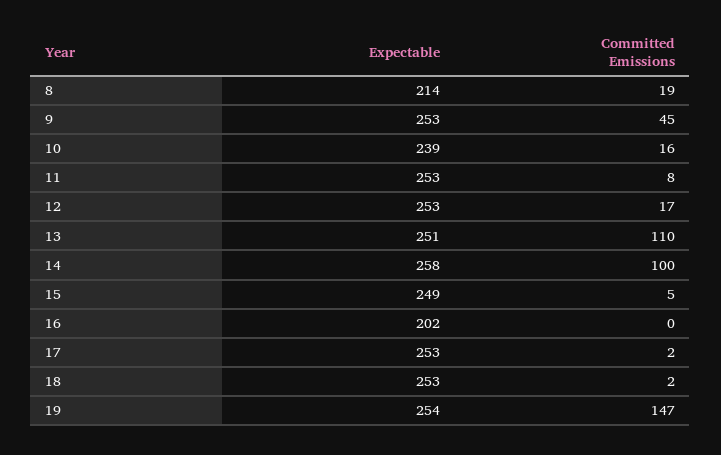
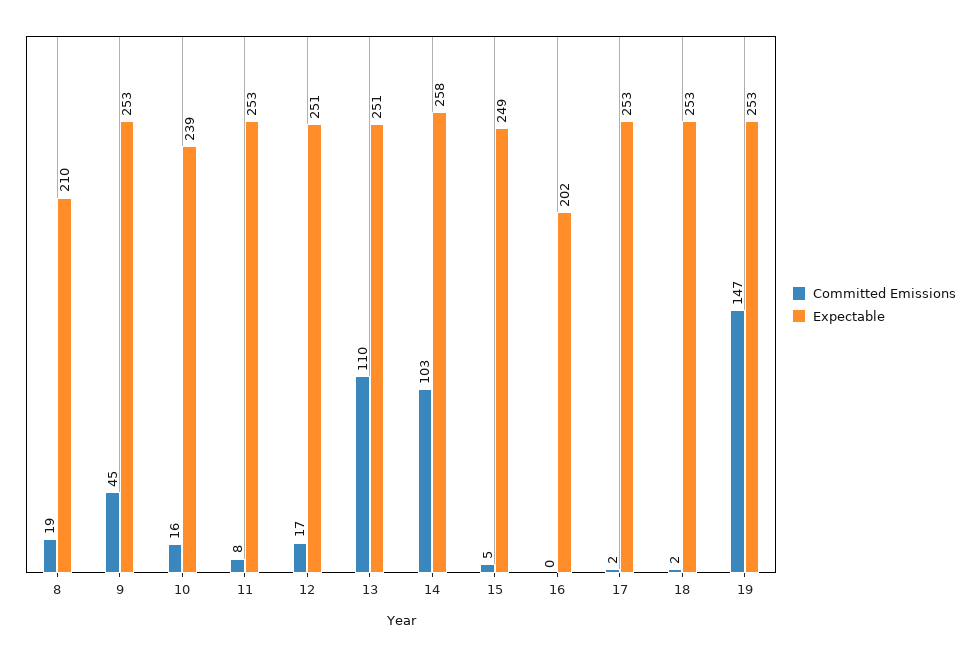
Expectable, 8: 214 -> 210
Expectable, 12: 253 -> 251
Committed Emissions, 14: 100 -> 103
Expectable, 19: 254 -> 253

